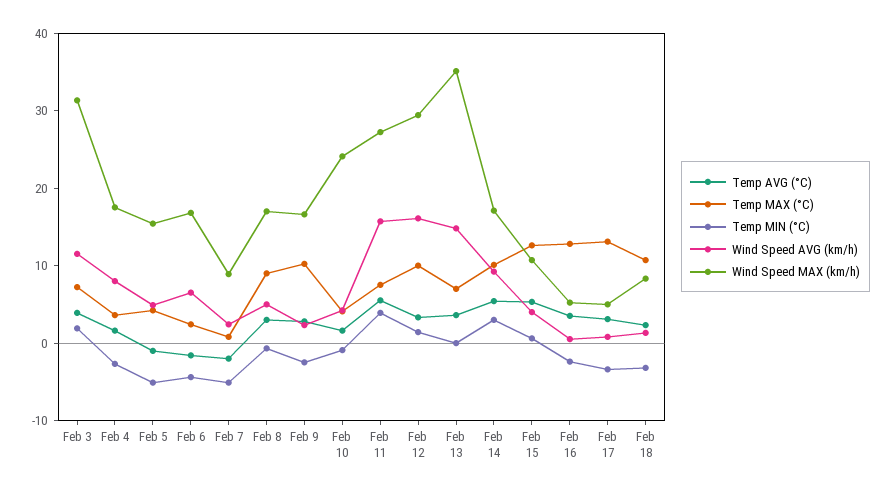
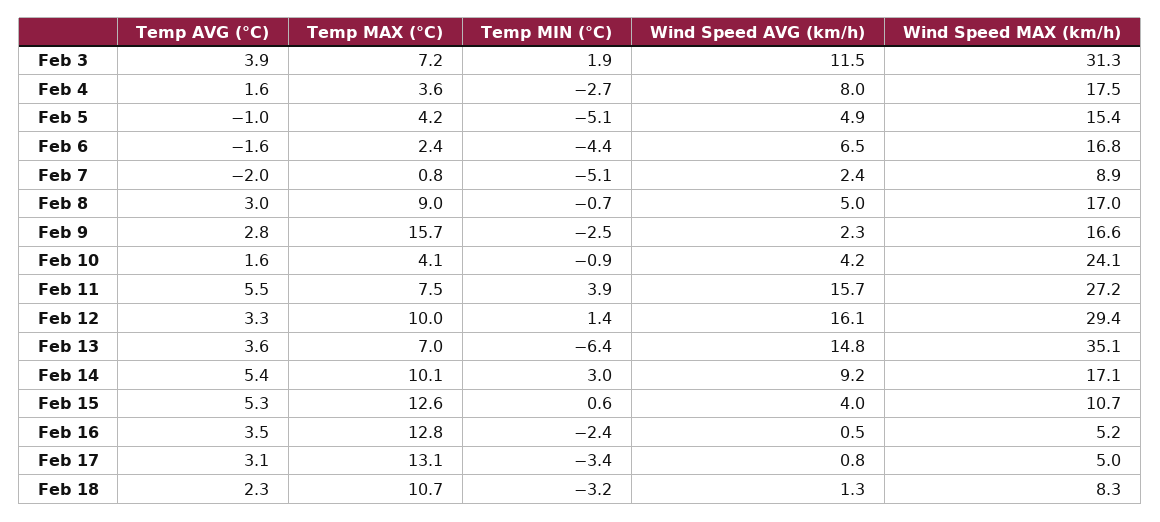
Temp MAX (°C), Feb 9: 10 -> 15.7
Temp MIN (°C), Feb 13: 0 -> -6.4

